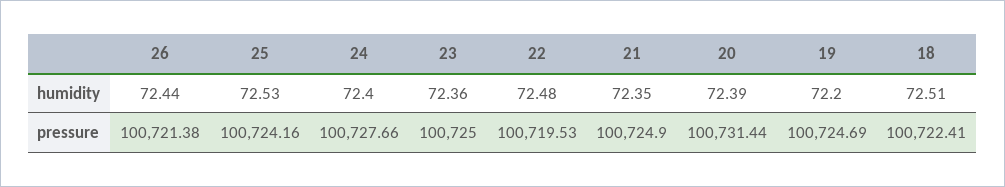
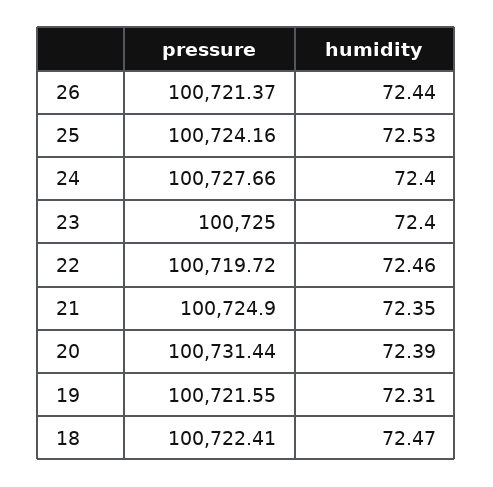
23, humidity: 72.36 -> 72.4
22, humidity: 72.48 -> 72.46
19, humidity: 72.2 -> 72.31
18, humidity: 72.51 -> 72.47
26, pressure: 100721.38 -> 100721.37
22, pressure: 100719.53 -> 100719.72
19, pressure: 100724.69 -> 100721.55

